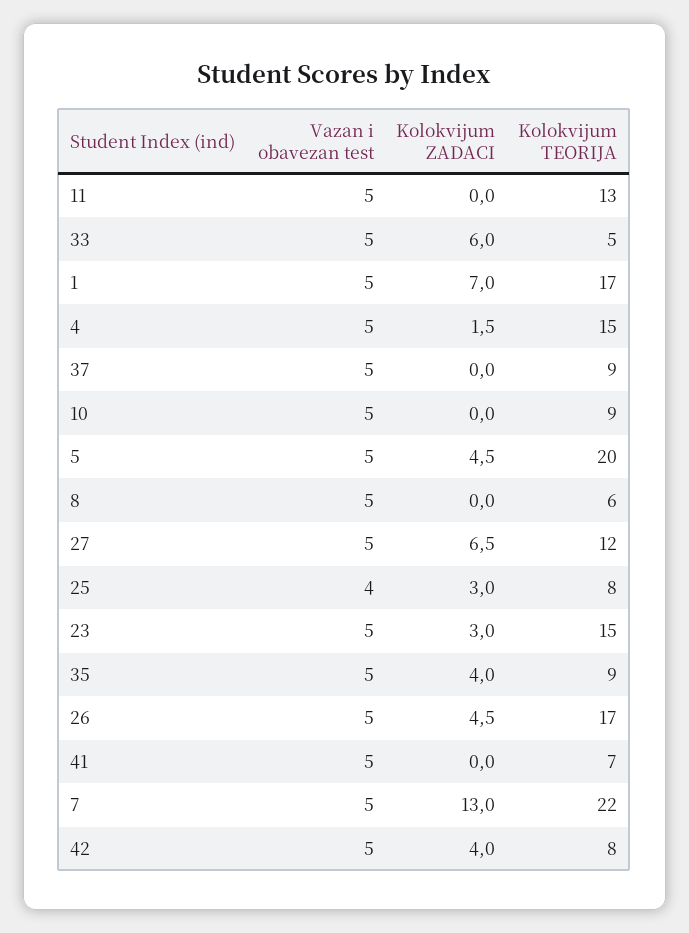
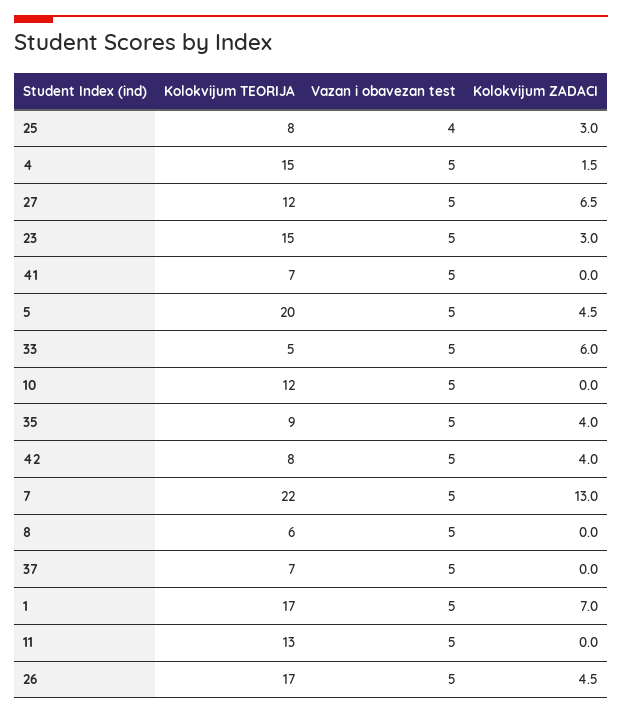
Kolokvijum TEORIJA, 37: 9 -> 7
Kolokvijum TEORIJA, 10: 9 -> 12

